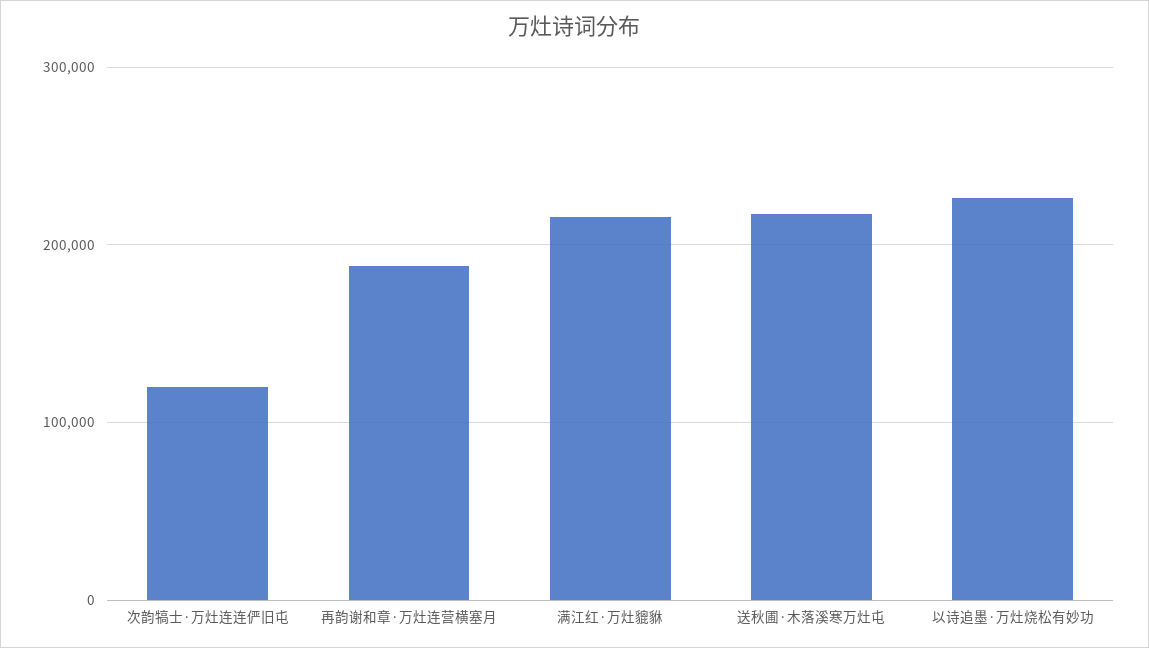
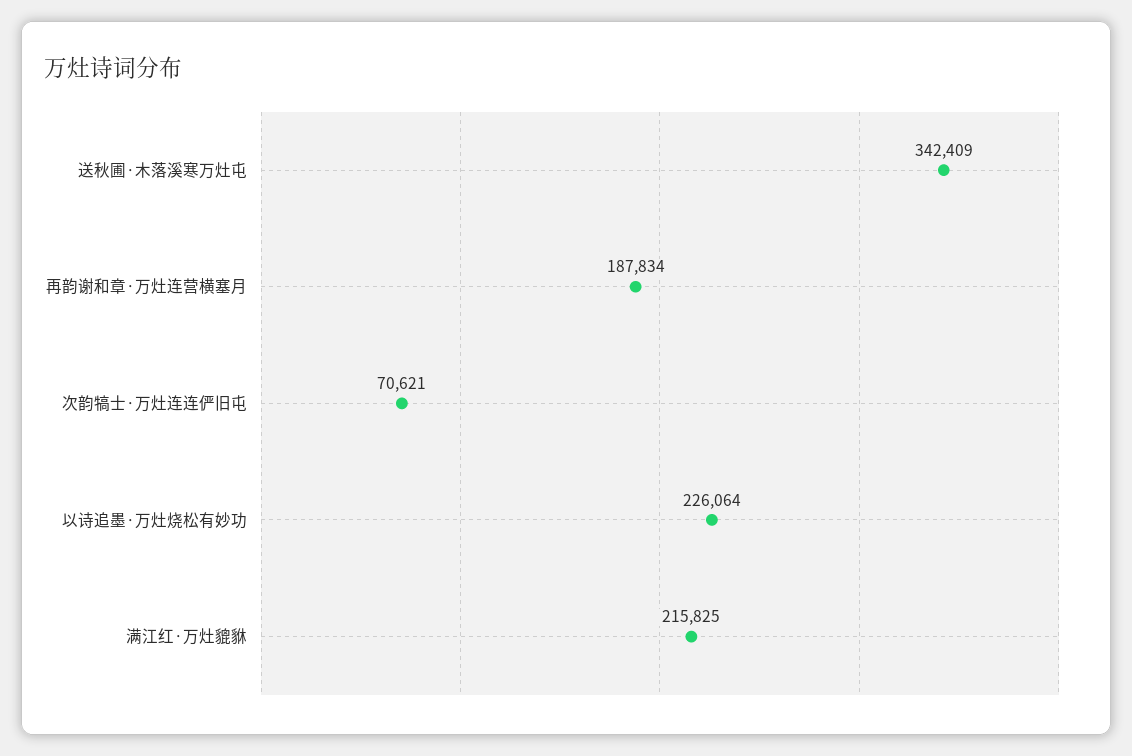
次韵犒士·万灶连连俨旧屯: 120000 -> 70621
送秋圃·木落溪寒万灶屯: 220000 -> 342409

